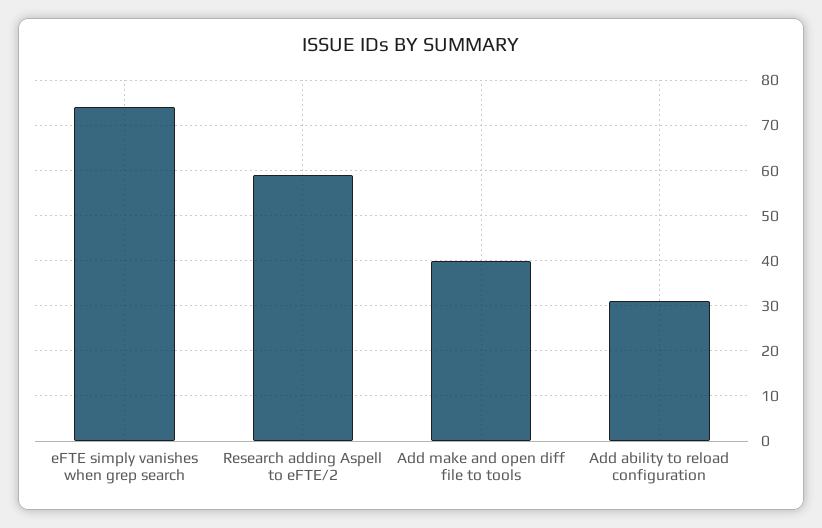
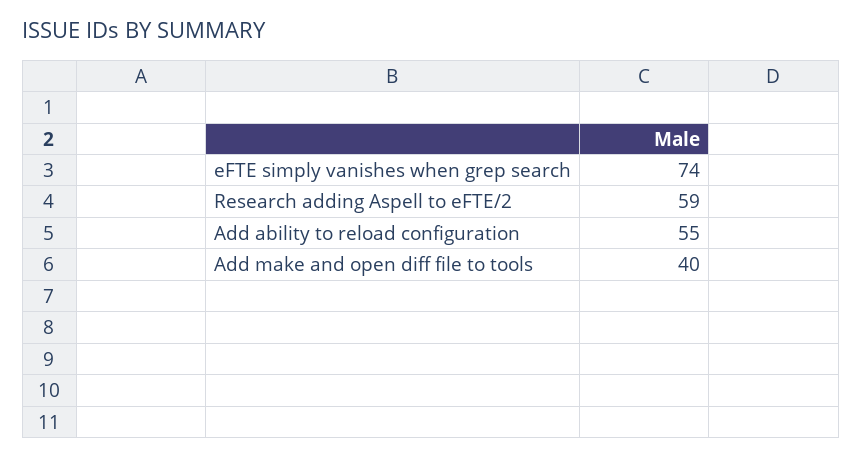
Add ability to reload configuration: 30 -> 55

